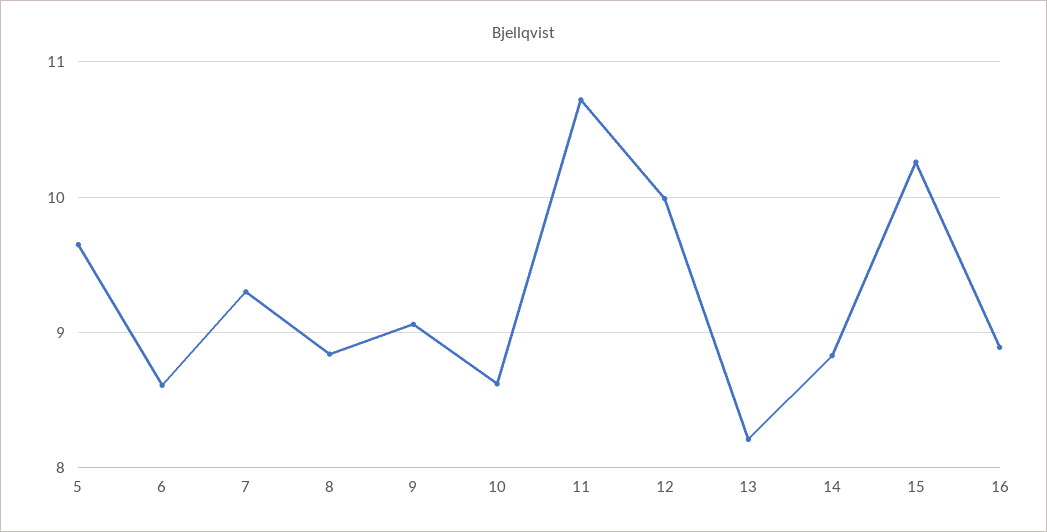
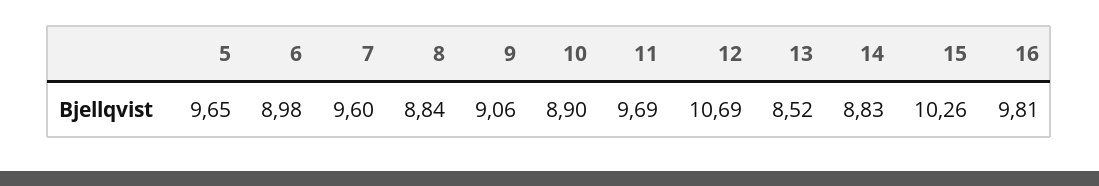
6: 8.6 -> 8.98
7: 9.3 -> 9.6
10: 8.6 -> 8.9
11: 10.7 -> 9.69
12: 10 -> 10.69
13: 8.2 -> 8.52
16: 8.9 -> 9.81

